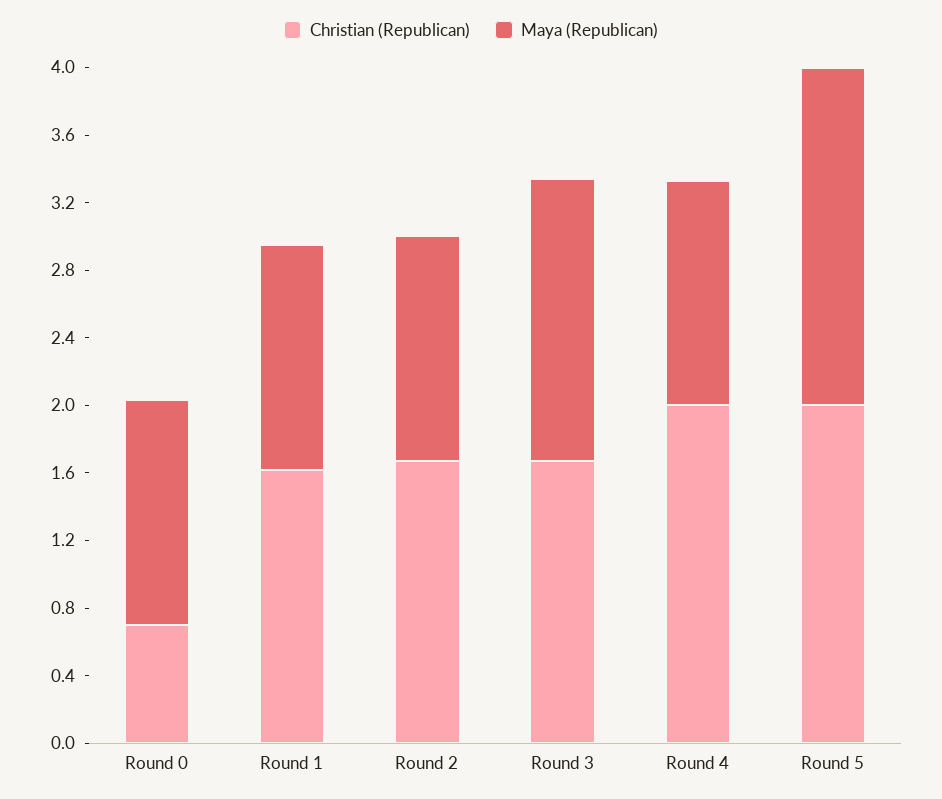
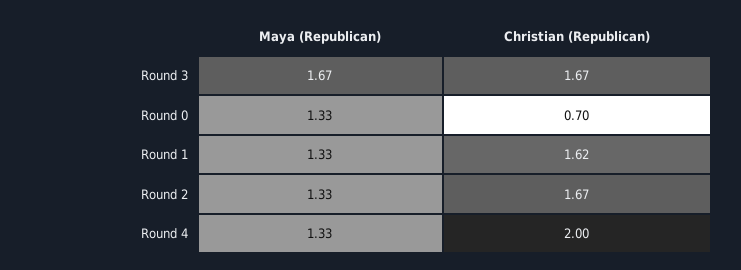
Christian (Republican), Round 5: 2 -> none
Maya (Republican), Round 5: 2 -> none

